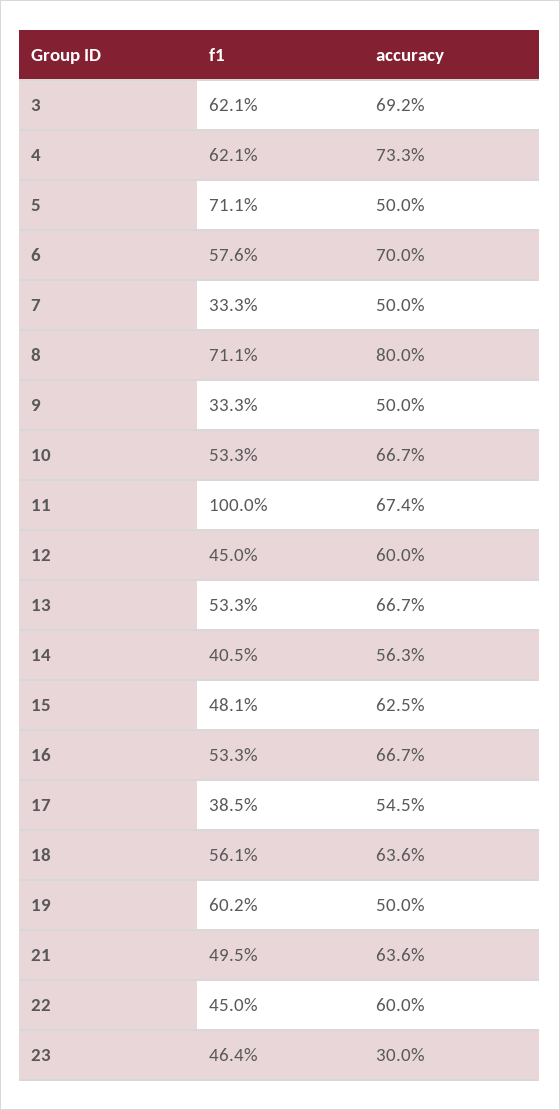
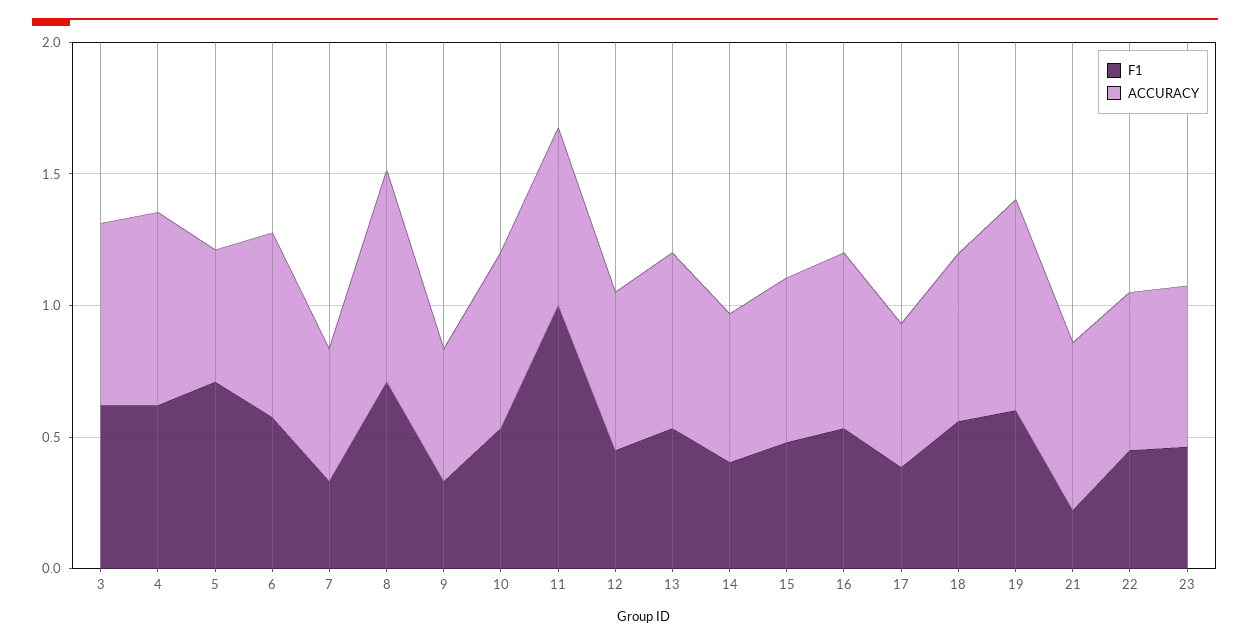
accuracy, 19: 0.5 -> 0.8
f1, 21: 0.495 -> 0.2
accuracy, 23: 0.3 -> 0.6

